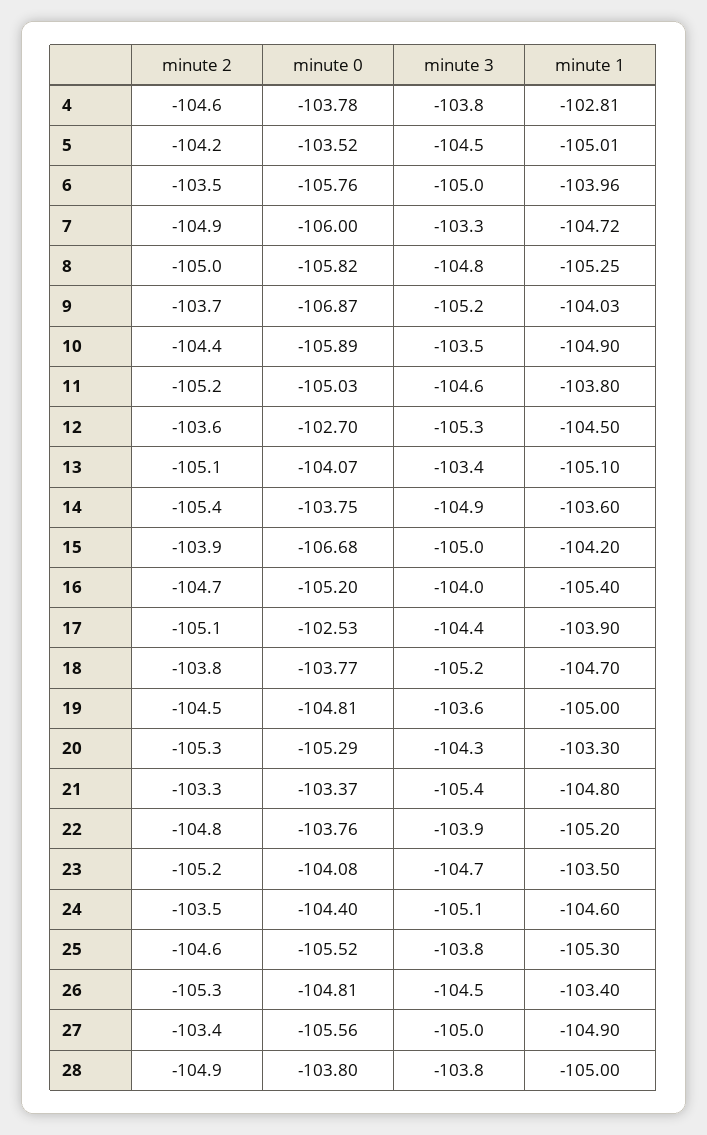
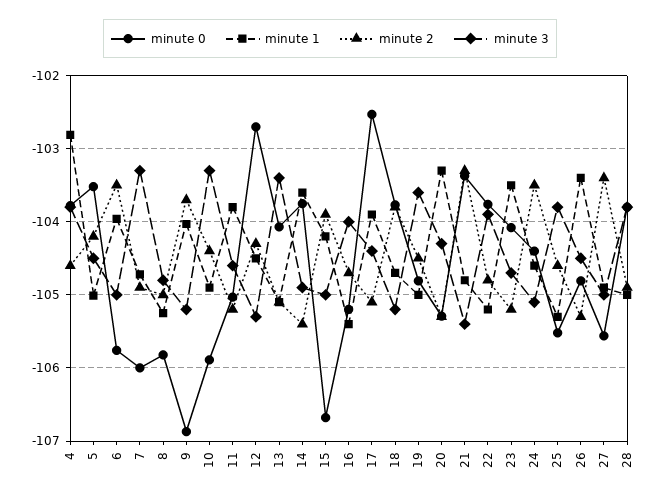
minute 3, 10: -103.5 -> -103.3
minute 2, 12: -103.6 -> -104.3

